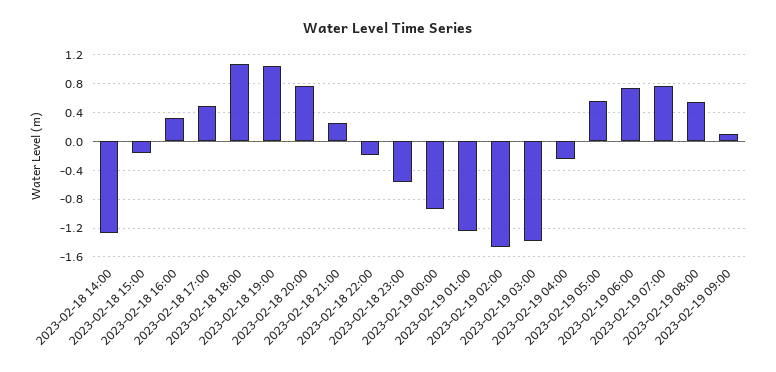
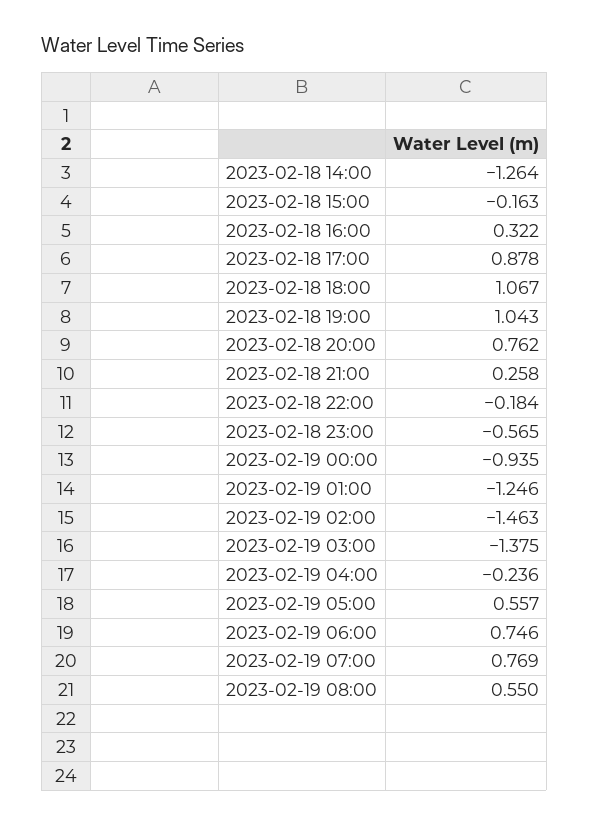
2023-02-18 17:00: 0.5 -> 0.878
2023-02-19 09:00: 0.1 -> none

